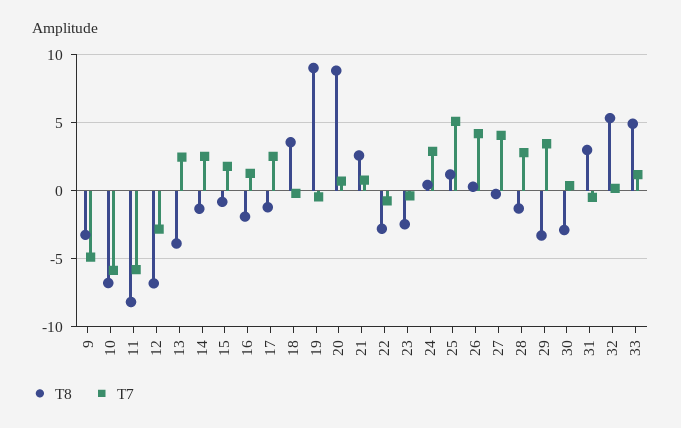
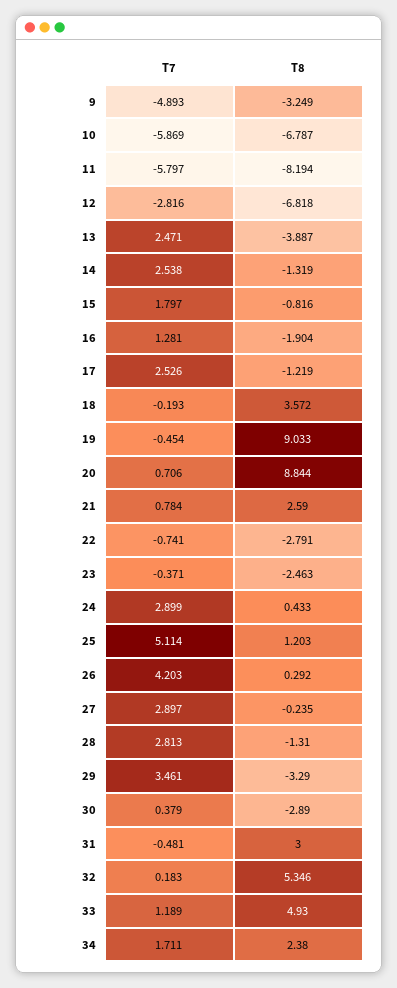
T7, 27: 4 -> 2.897
T7, 34: none -> 1.711
T8, 34: none -> 2.38

